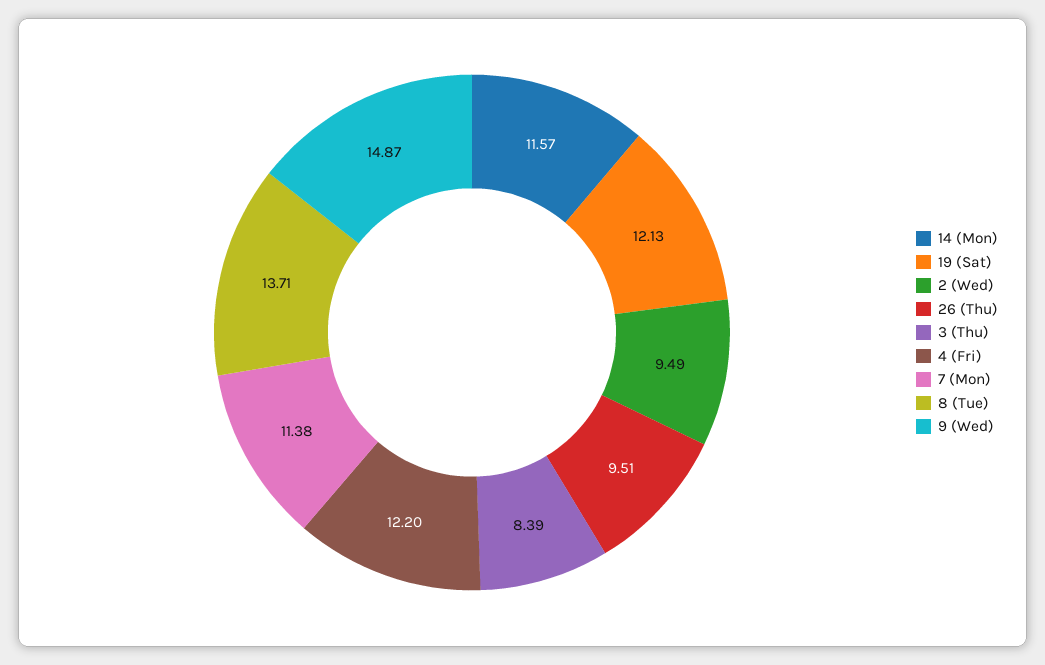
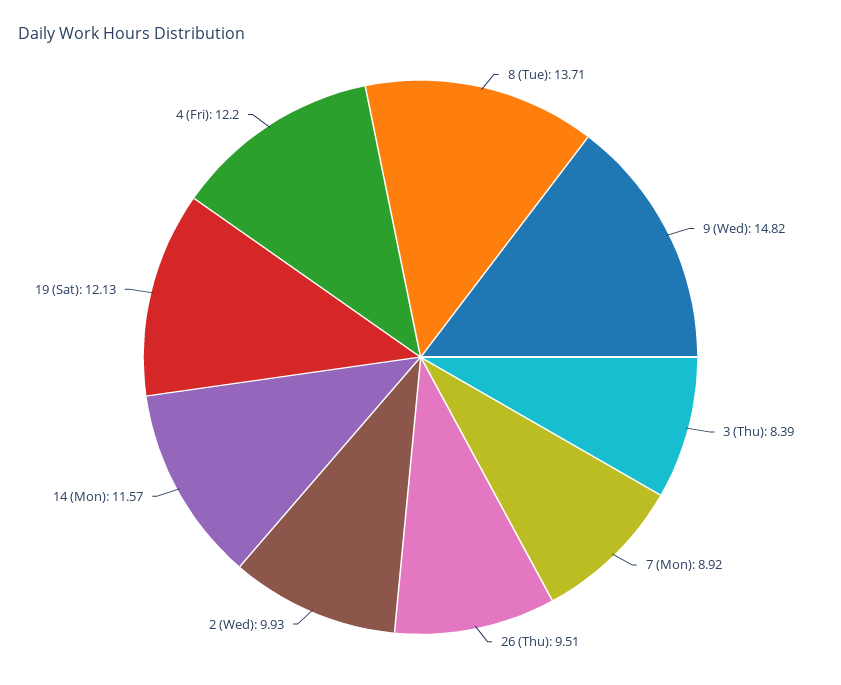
2 (Wed): 9.49 -> 9.93
7 (Mon): 11.38 -> 8.92
9 (Wed): 14.87 -> 14.82

